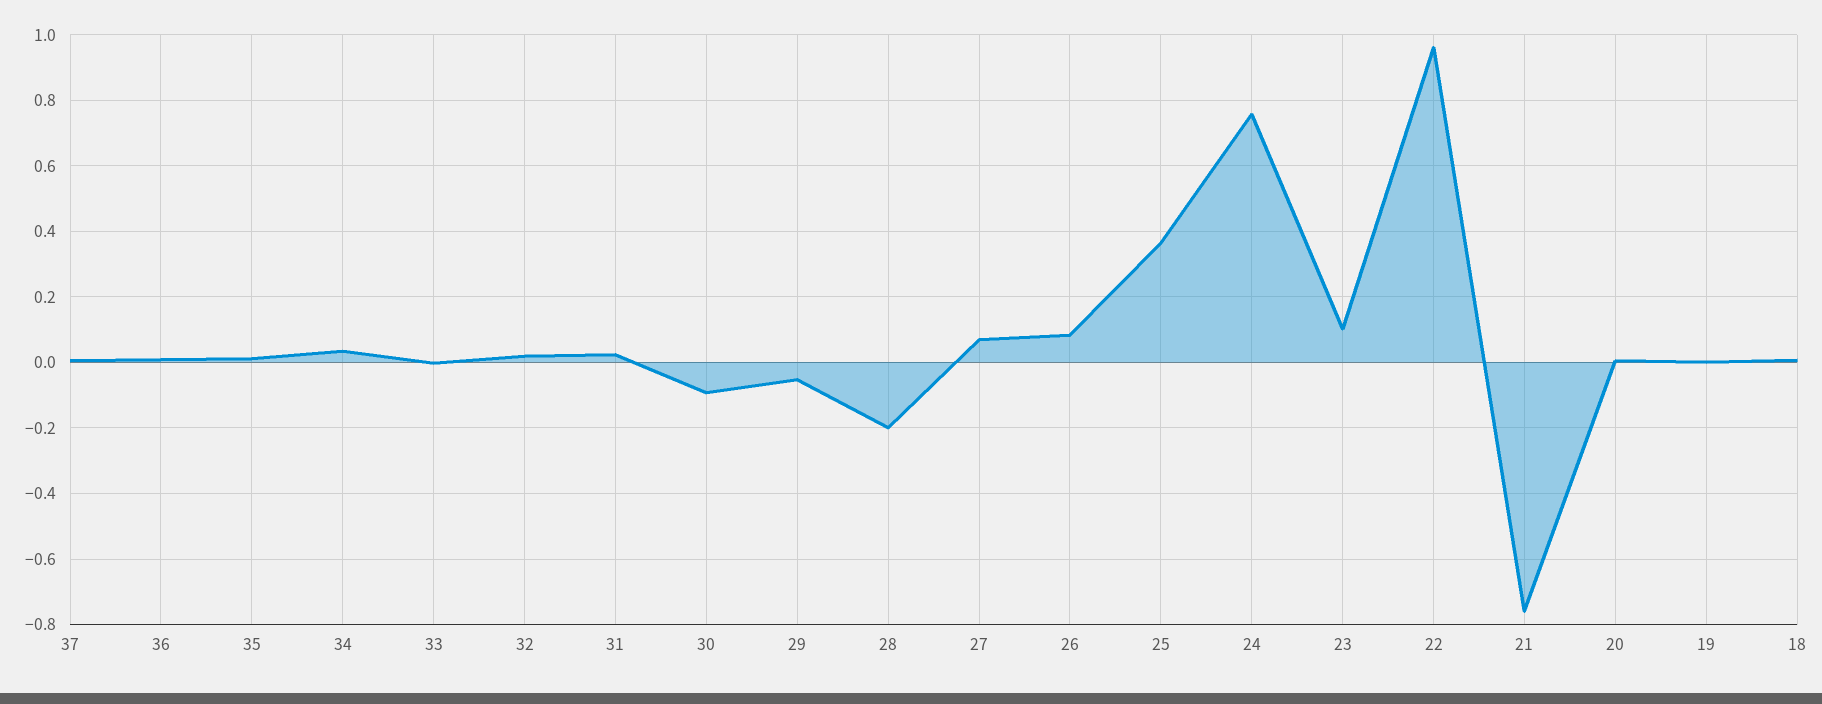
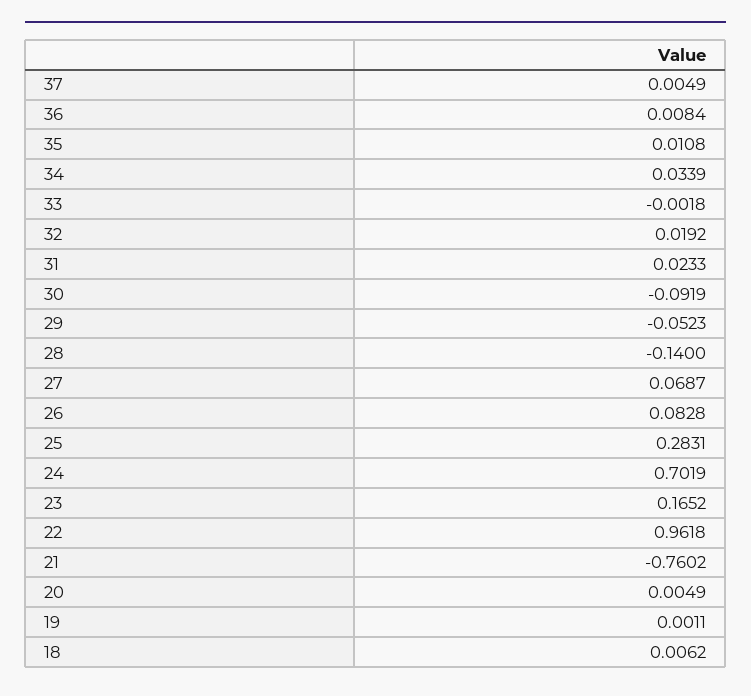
28: -0.2 -> -0.14
25: 0.36 -> 0.2831
24: 0.76 -> 0.7019
23: 0.1 -> 0.1652

